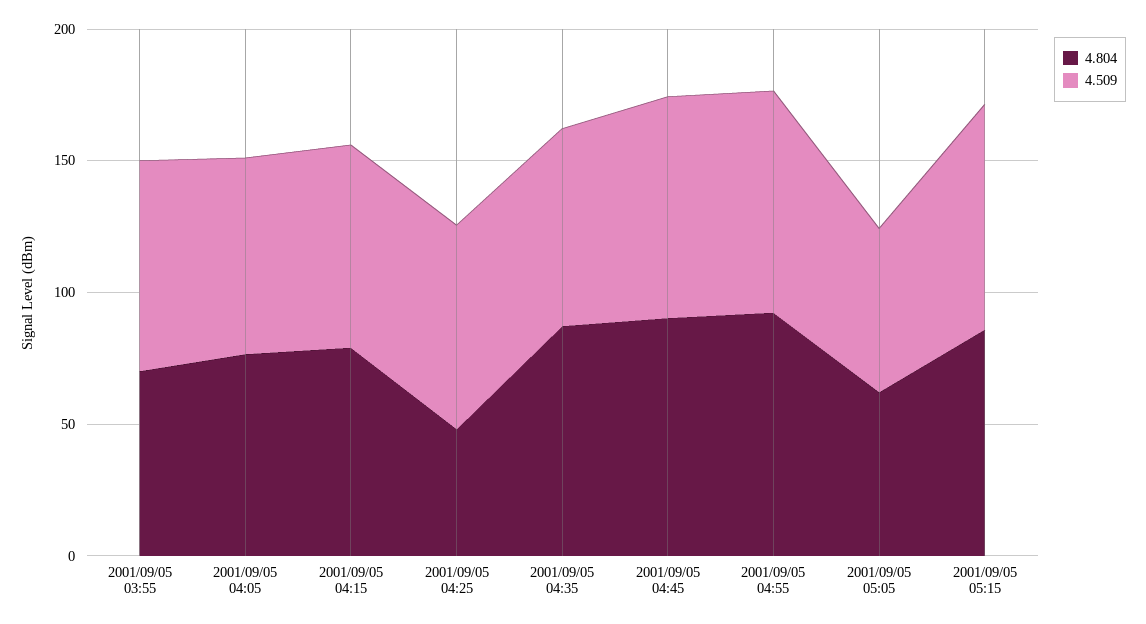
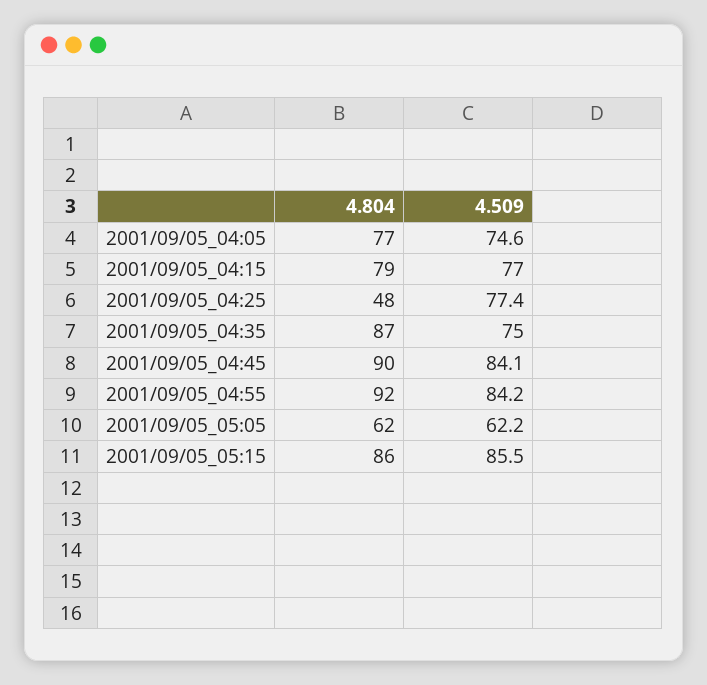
4.804, 2001/09/05 03:55: 70 -> none
4.509, 2001/09/05 03:55: 80 -> none

